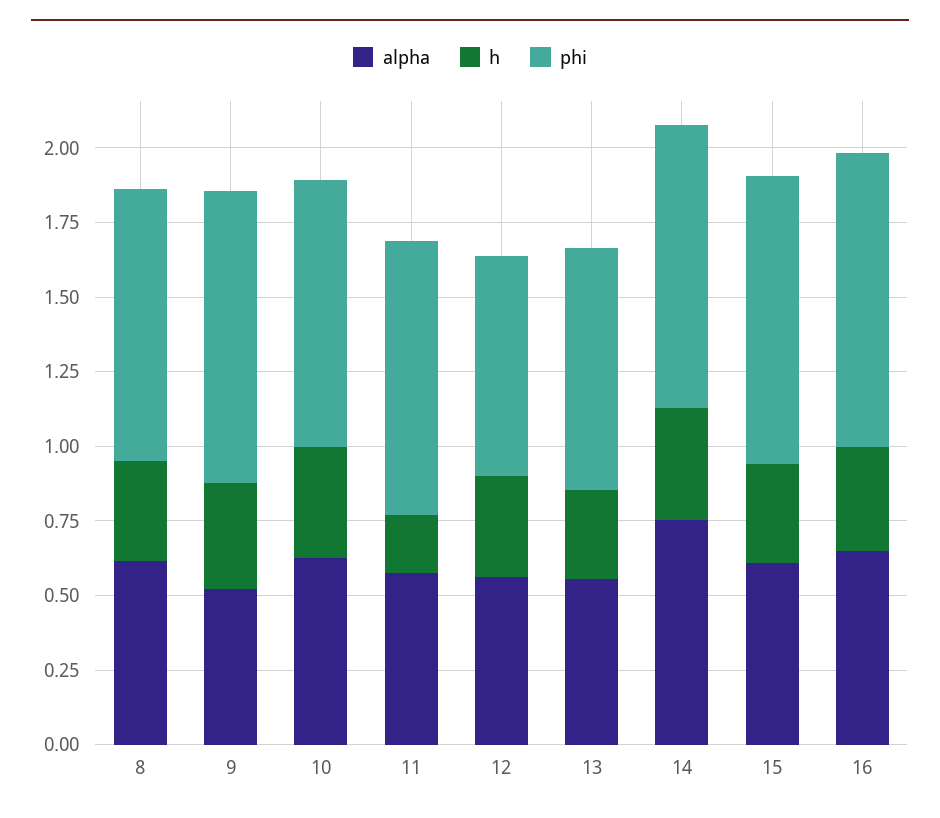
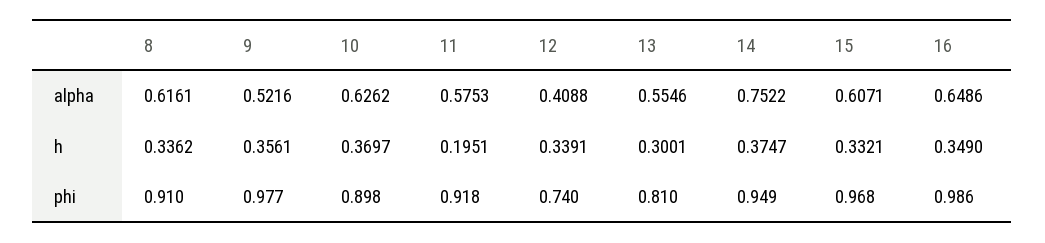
alpha, 12: 0.55 -> 0.4088

